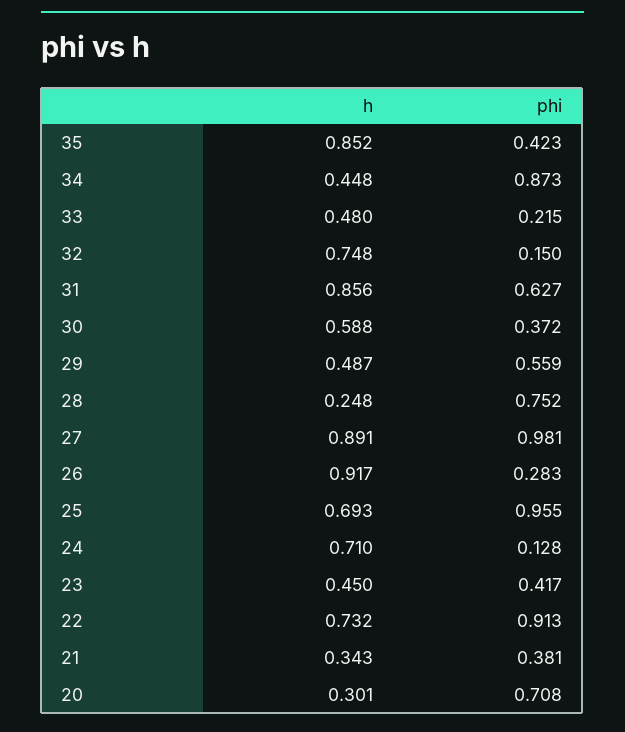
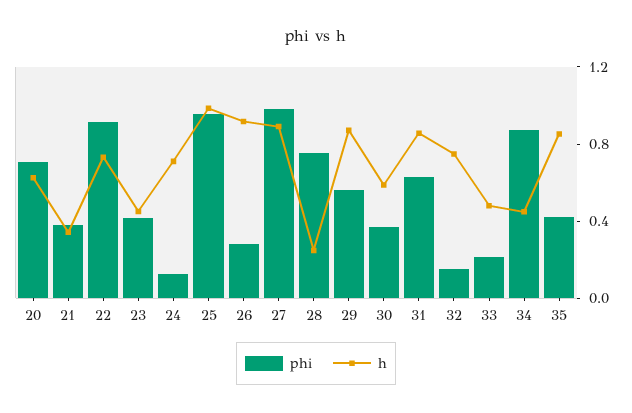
h, 29: 0.487 -> 0.9
h, 25: 0.693 -> 1
h, 20: 0.301 -> 0.6

